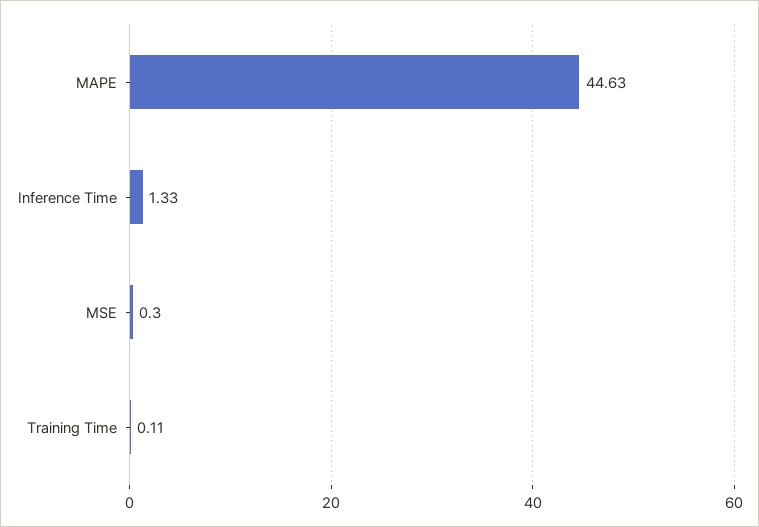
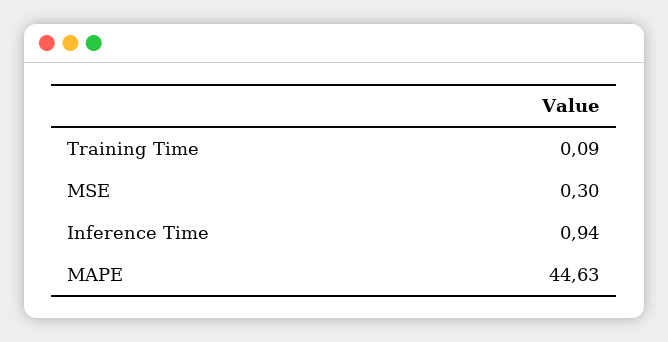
Inference Time: 1.33 -> 0.94
Training Time: 0.11 -> 0.09

